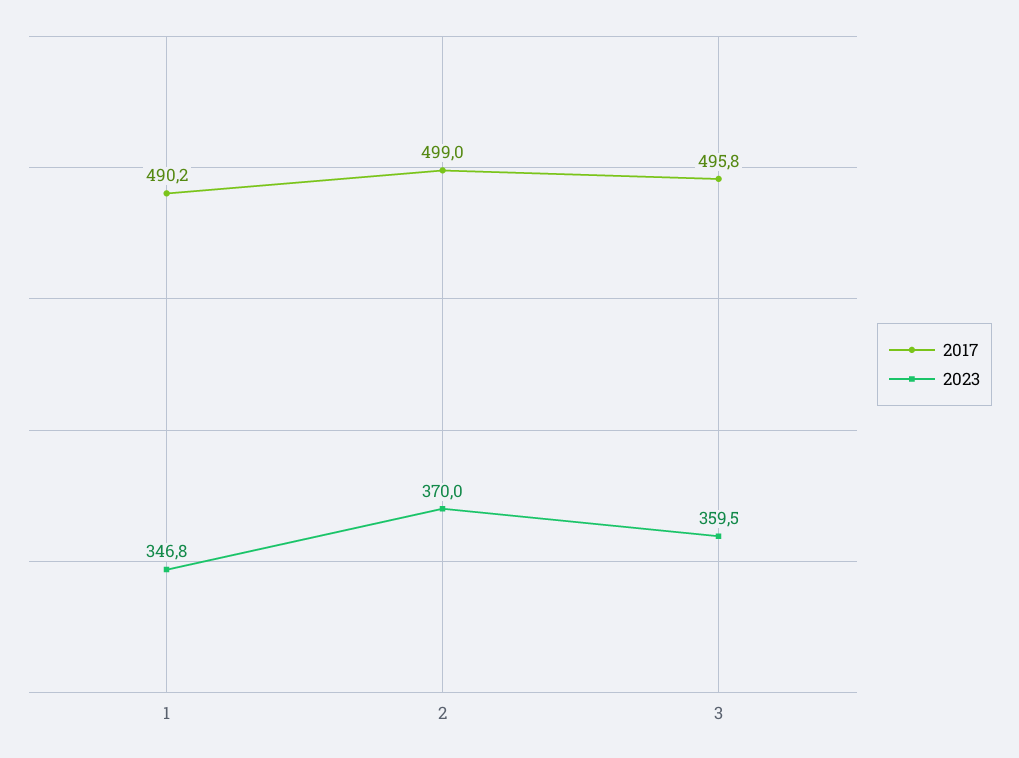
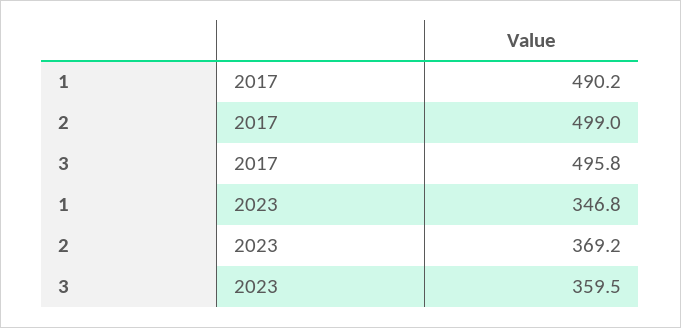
2023, 2: 370 -> 369.2

